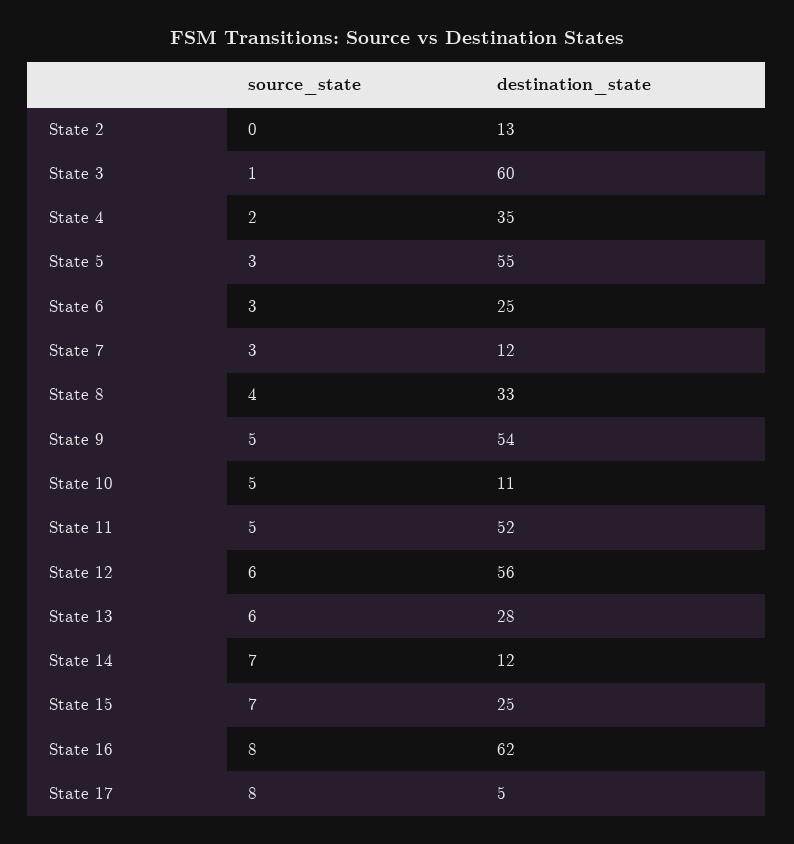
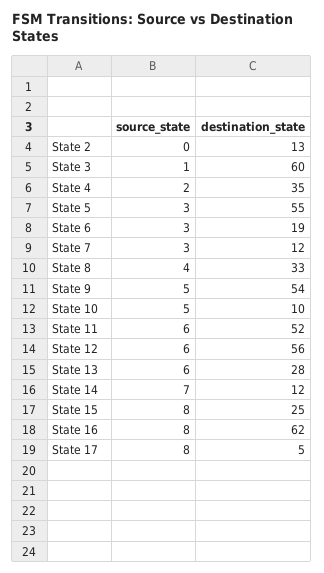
destination_state, State 6: 25 -> 19
destination_state, State 10: 11 -> 10
source_state, State 11: 5 -> 6
source_state, State 15: 7 -> 8

